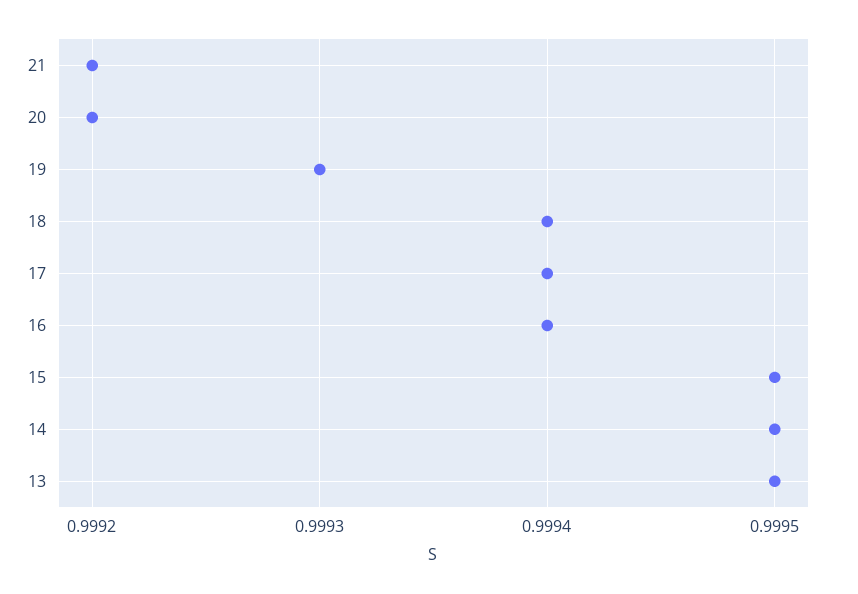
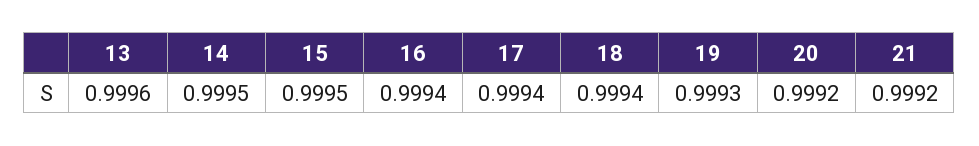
13: 0.9995 -> 0.9996

